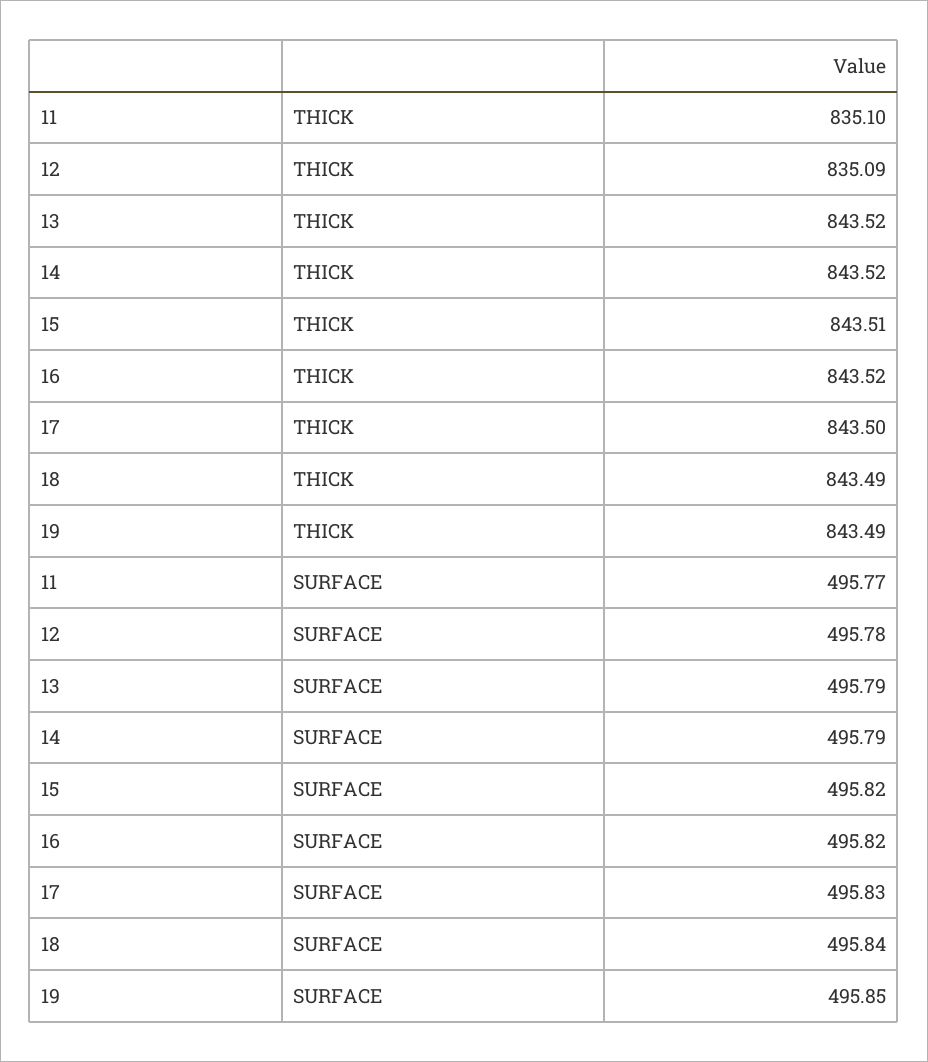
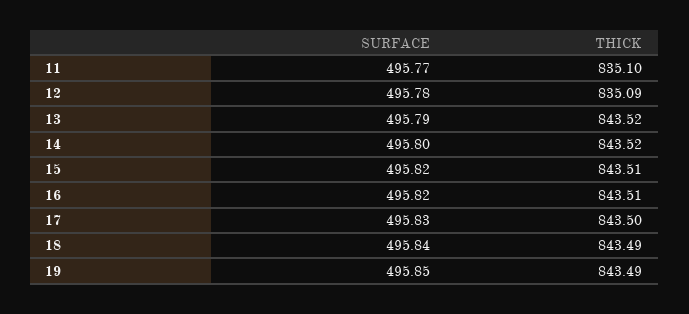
16, THICK: 843.52 -> 843.51
14, SURFACE: 495.79 -> 495.8

